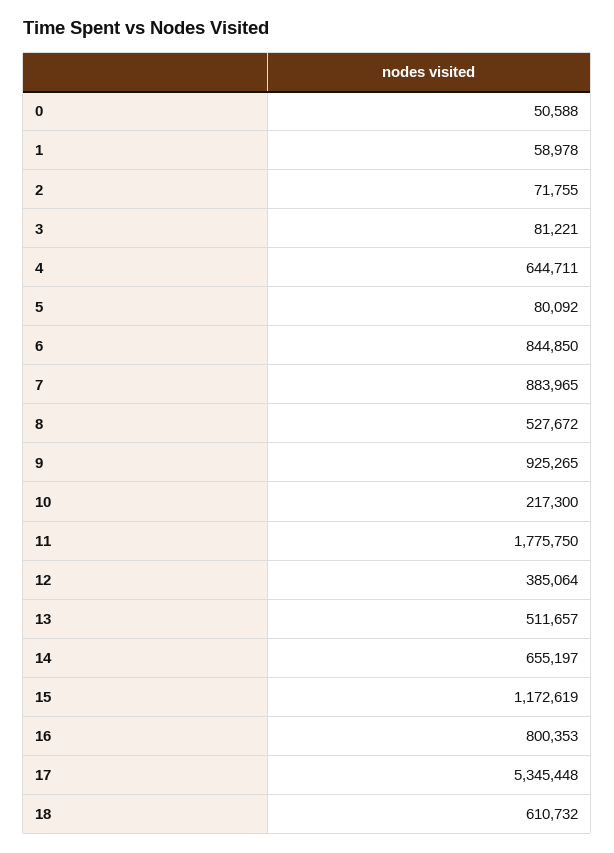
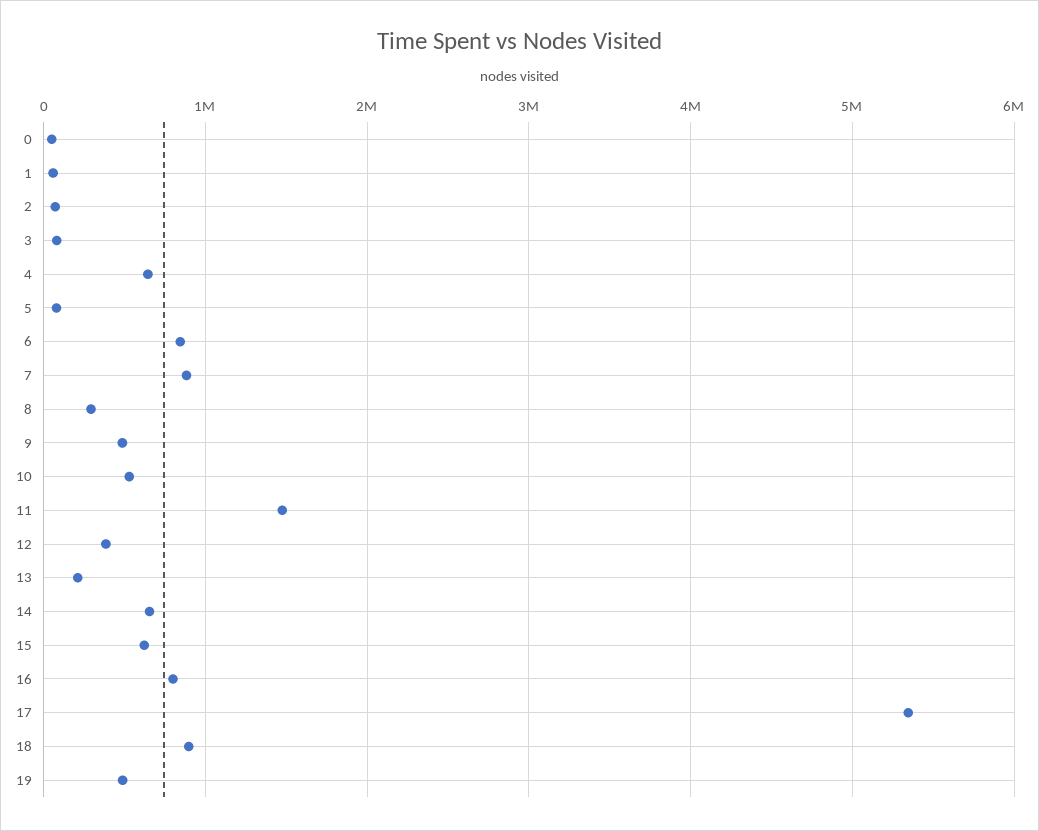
8: 527672 -> 300000
9: 925265 -> 500000
10: 217300 -> 500000
11: 1775750 -> 1500000
13: 511657 -> 200000
15: 1172619 -> 600000
18: 610732 -> 900000
19: none -> 500000

